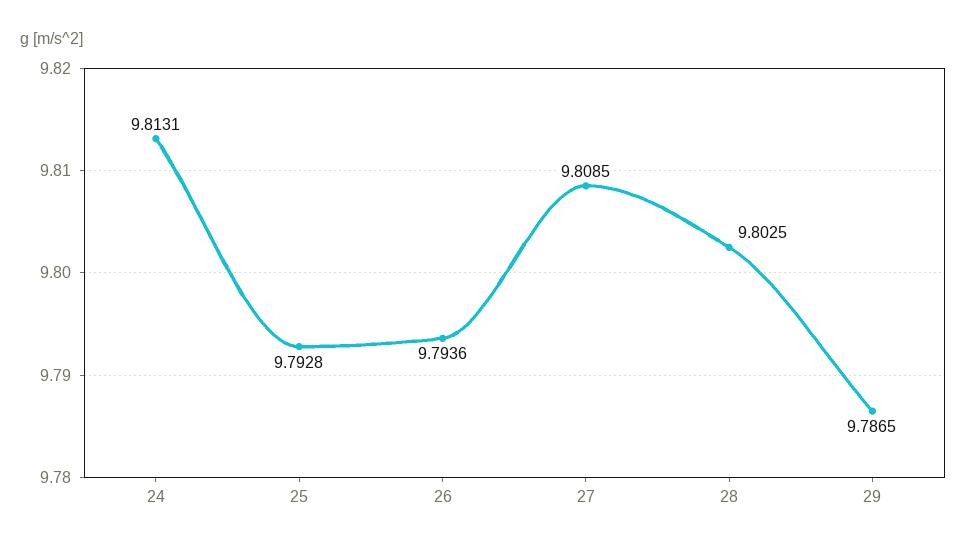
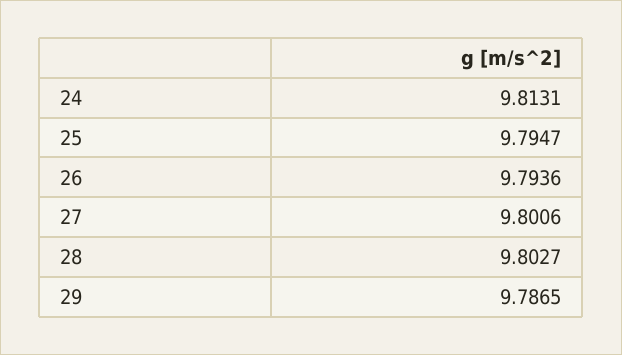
25: 9.7928 -> 9.7947
27: 9.8085 -> 9.8006
28: 9.8025 -> 9.8027

